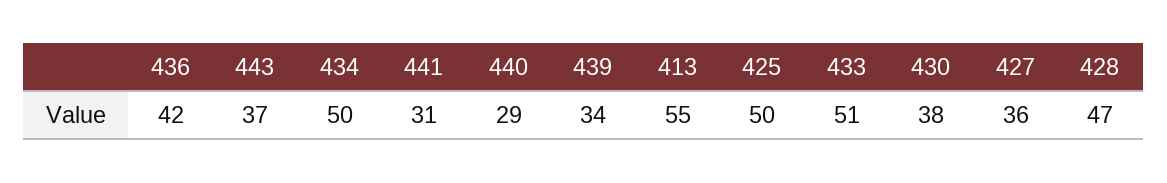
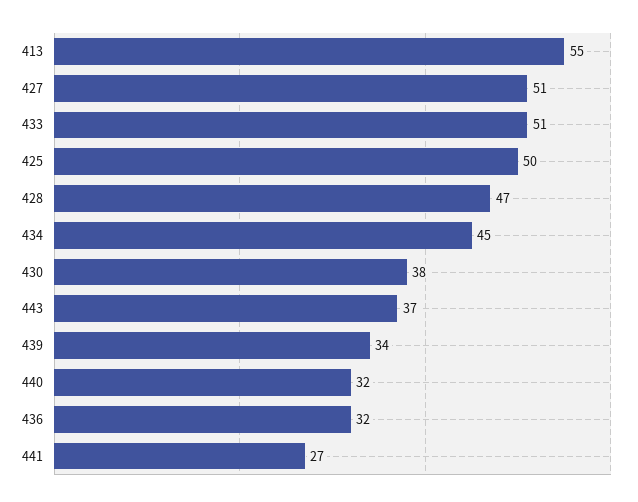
436: 42 -> 32
434: 50 -> 45
441: 31 -> 27
440: 29 -> 32
427: 36 -> 51

